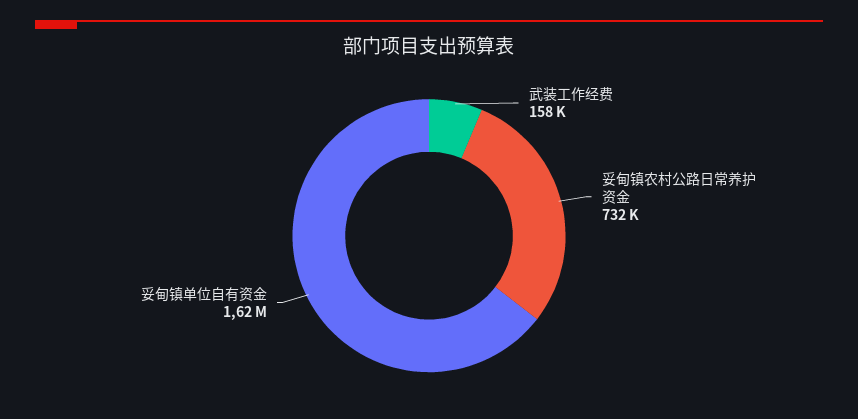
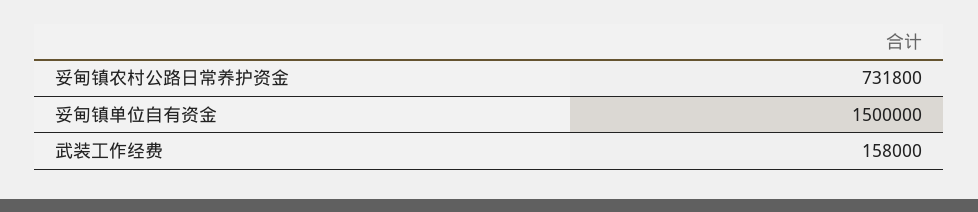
妥甸镇单位自有资金: 1620000 -> 1500000

